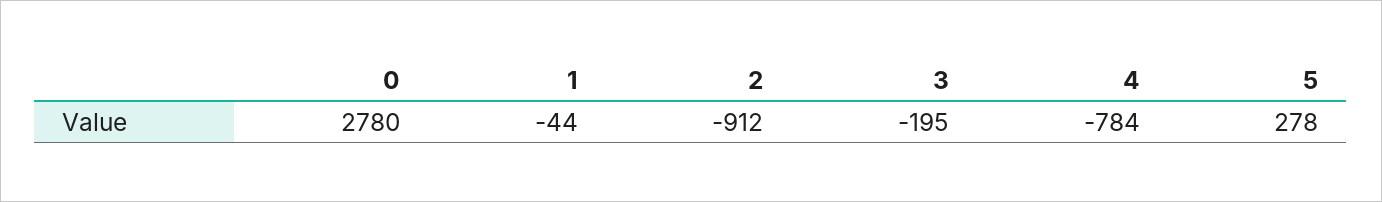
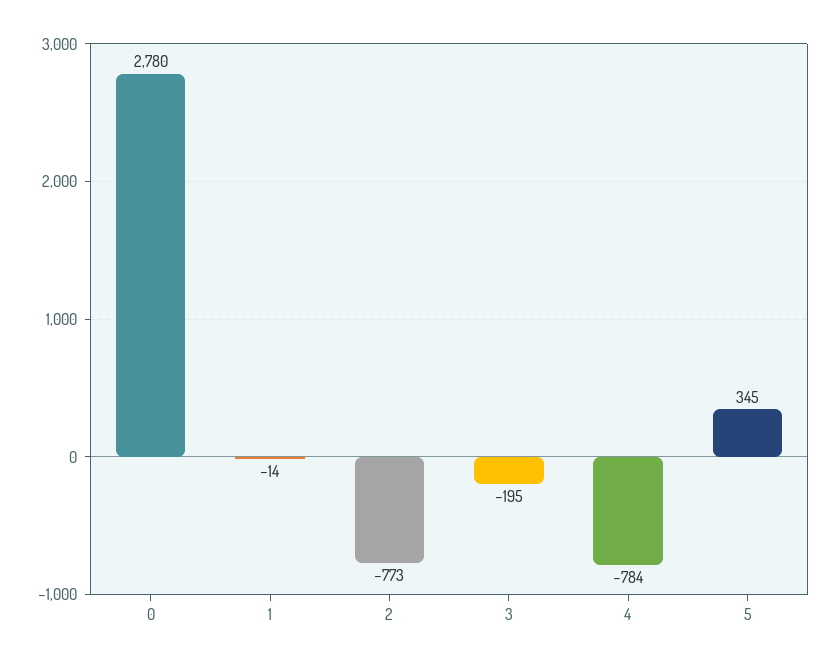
1: -44 -> -14
2: -912 -> -773
5: 278 -> 345

